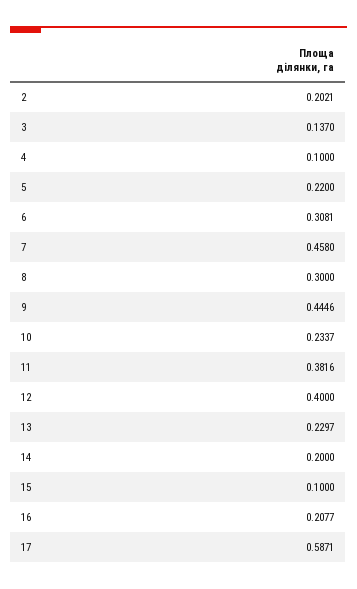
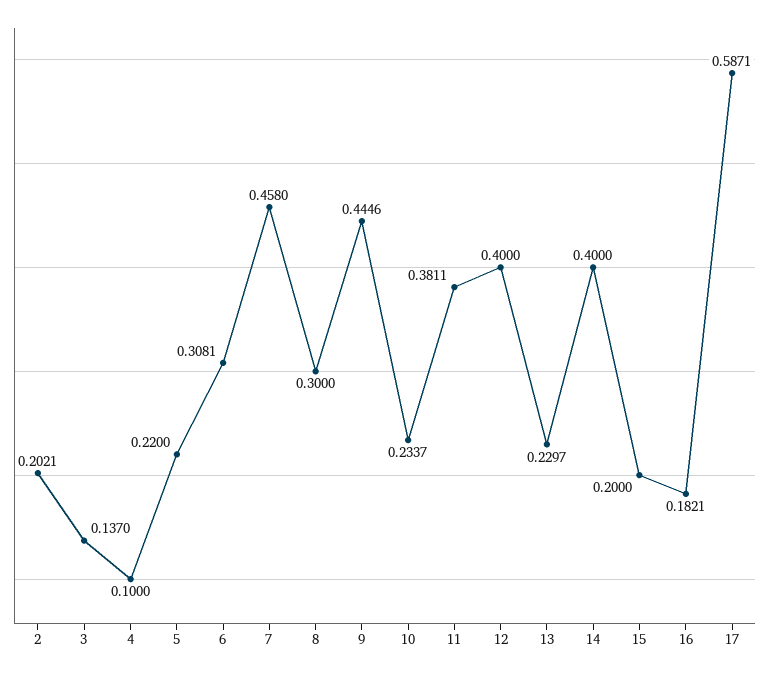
11: 0.3816 -> 0.3811
14: 0.2 -> 0.4
15: 0.1 -> 0.2
16: 0.2077 -> 0.1821

